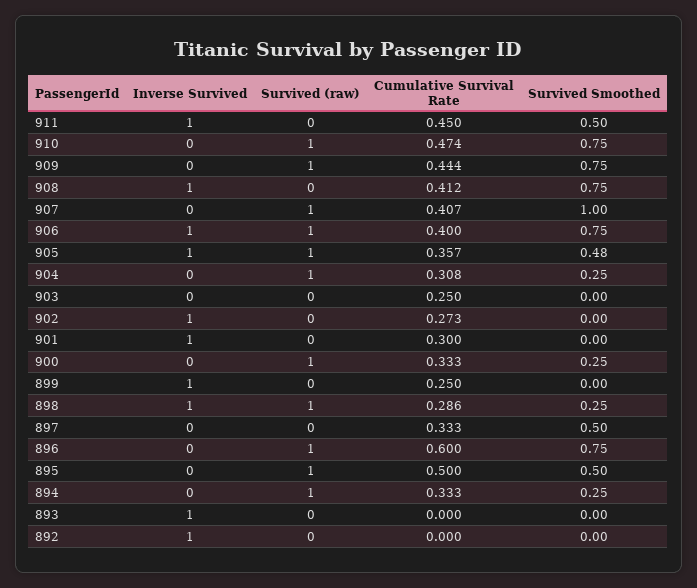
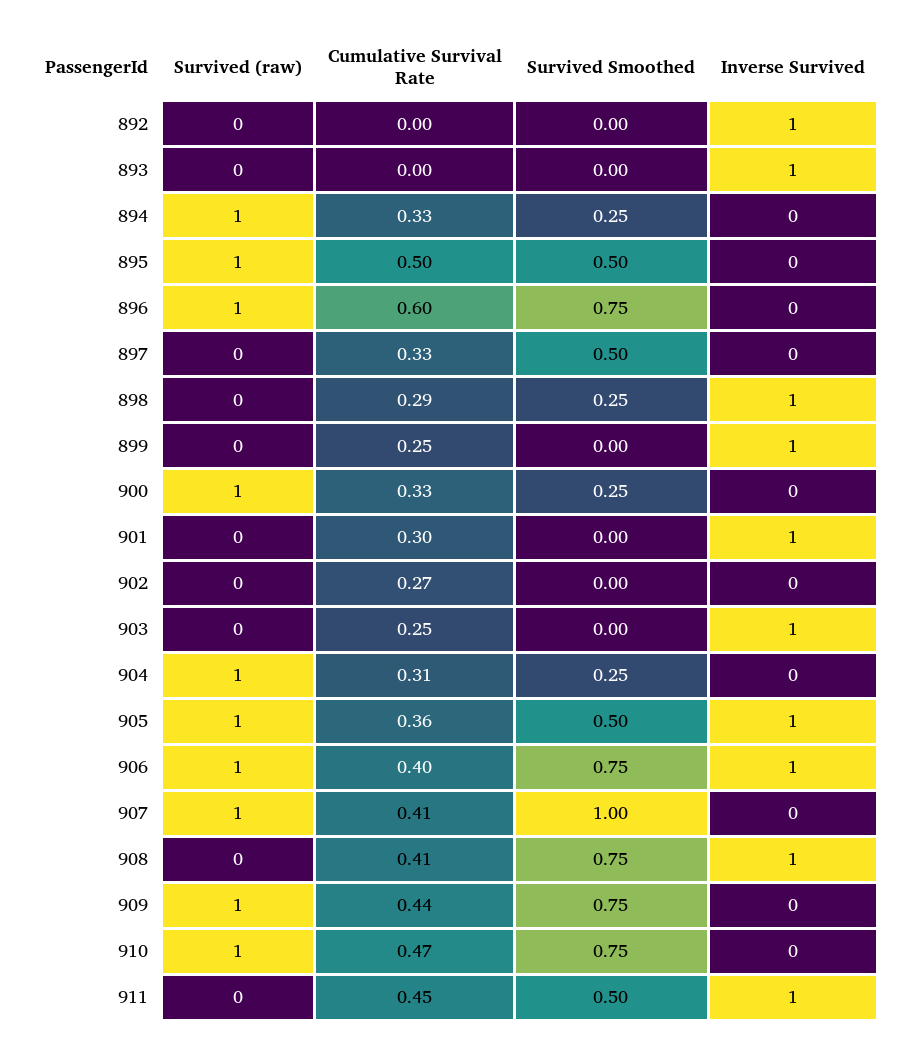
Survived Smoothed, 905: 0.48 -> 0.5
Inverse Survived, 903: 0 -> 1
Inverse Survived, 902: 1 -> 0
Survived (raw), 898: 1 -> 0

